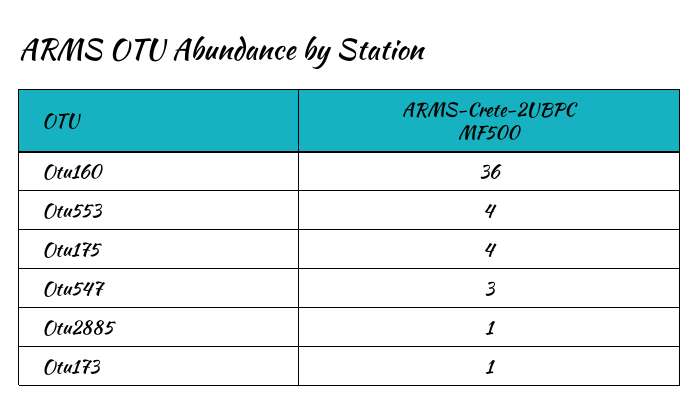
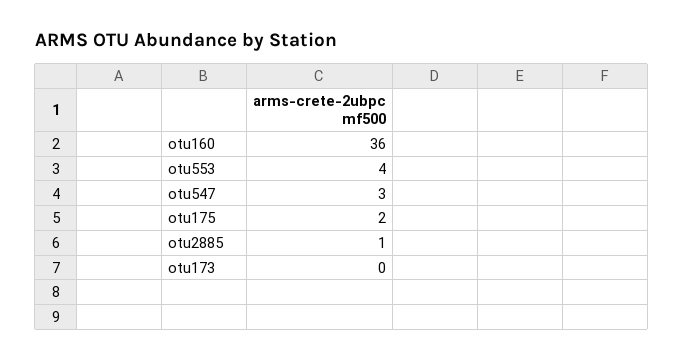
Otu175: 4 -> 2
Otu173: 1 -> 0

